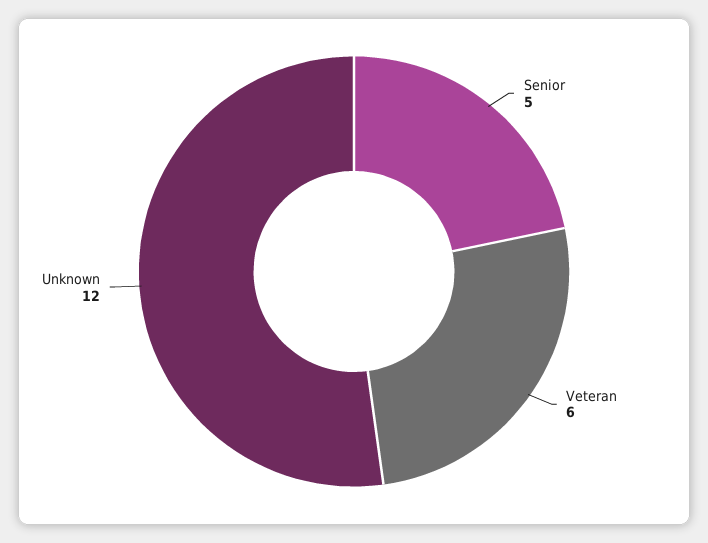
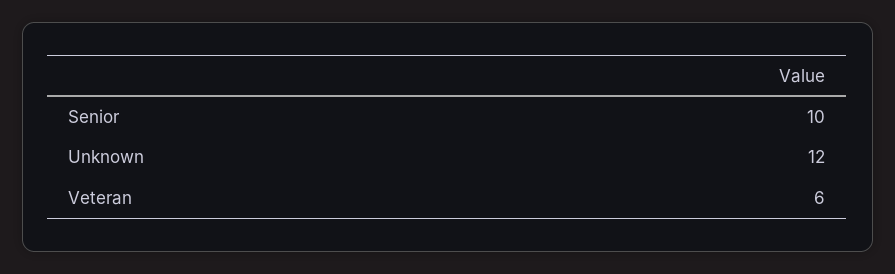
Senior: 5 -> 10

